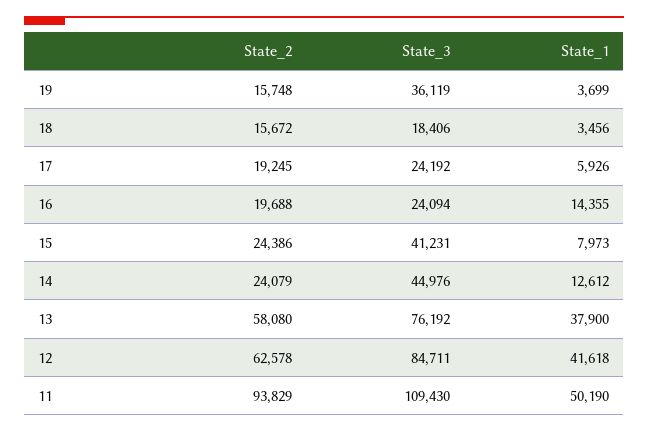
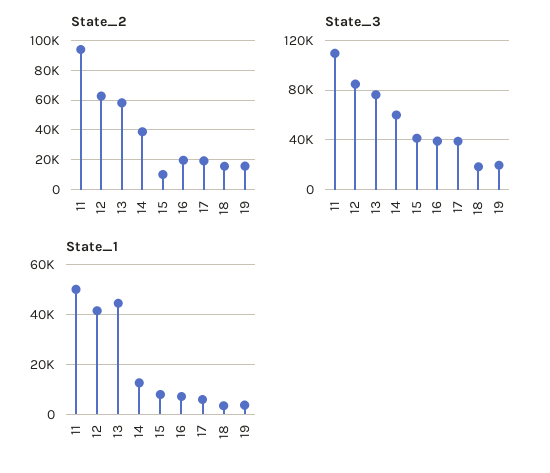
State_3, 19: 36119 -> 20000
State_3, 17: 24192 -> 40000
State_3, 16: 24094 -> 40000
State_1, 16: 14355 -> 7500
State_2, 15: 24386 -> 10000
State_2, 14: 24079 -> 40000
State_3, 14: 44976 -> 60000
State_1, 13: 37900 -> 45000

